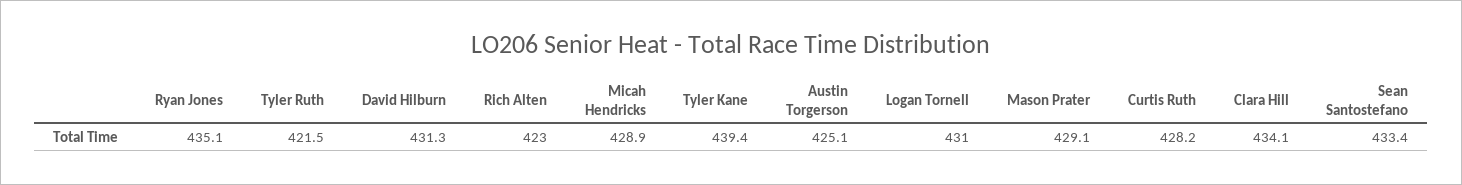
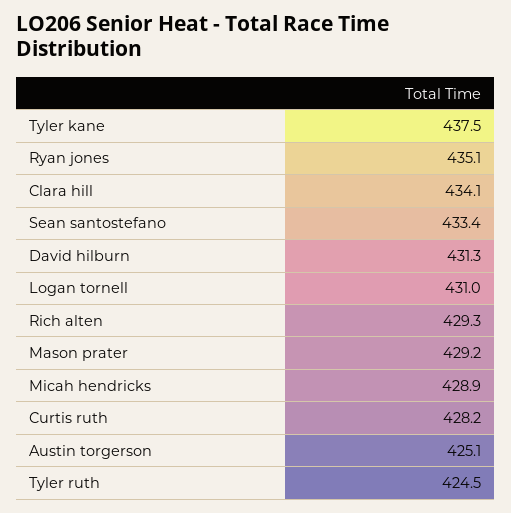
Tyler Ruth: 421.5 -> 424.5
Rich Alten: 423 -> 429.3
Tyler Kane: 439.4 -> 437.5
Mason Prater: 429.1 -> 429.2

